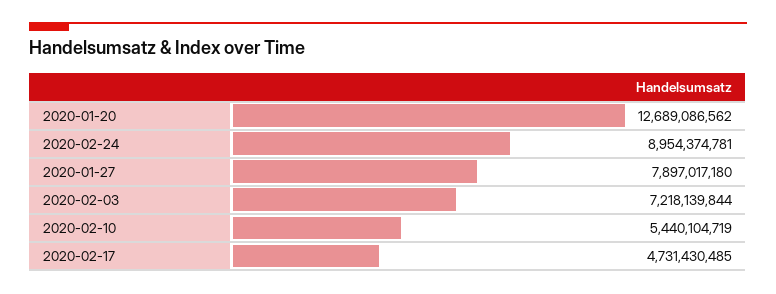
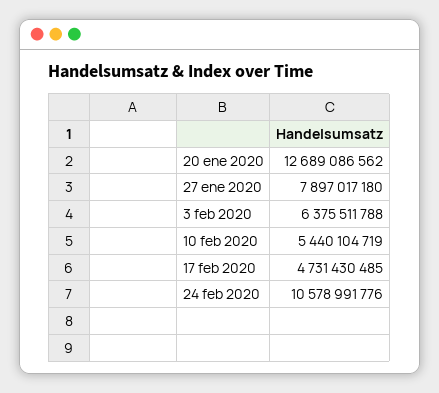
2020-02-24: 8954374781 -> 10578991776
2020-02-03: 7218139844 -> 6375511788

